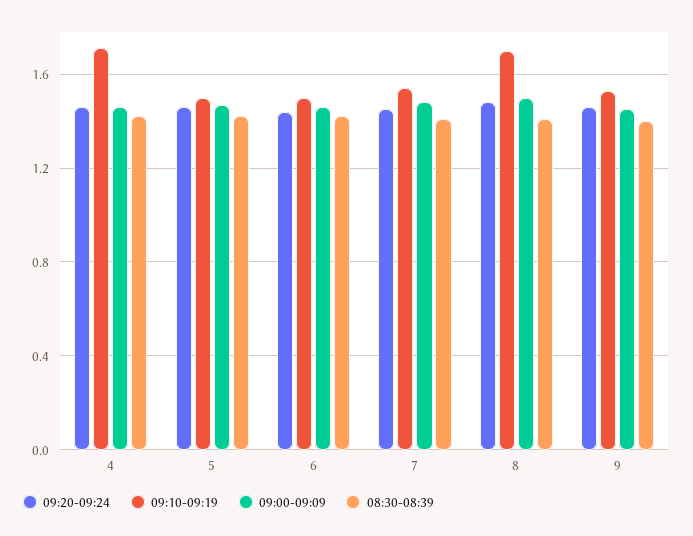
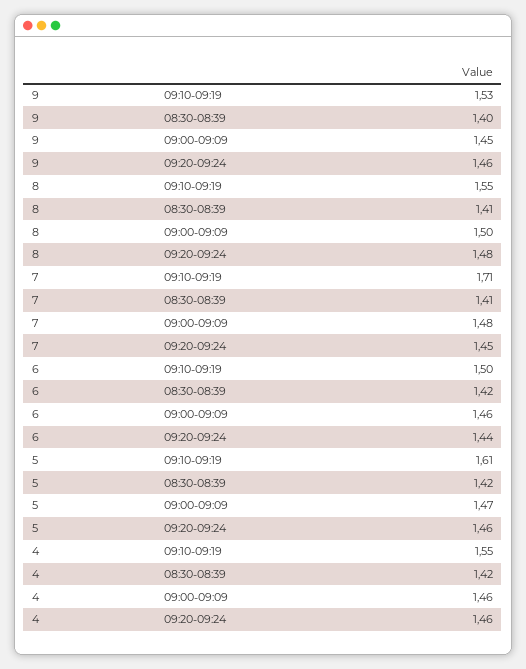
09:10-09:19, 4: 1.7 -> 1.55
09:10-09:19, 5: 1.5 -> 1.61
09:10-09:19, 7: 1.55 -> 1.71
09:10-09:19, 8: 1.7 -> 1.55

